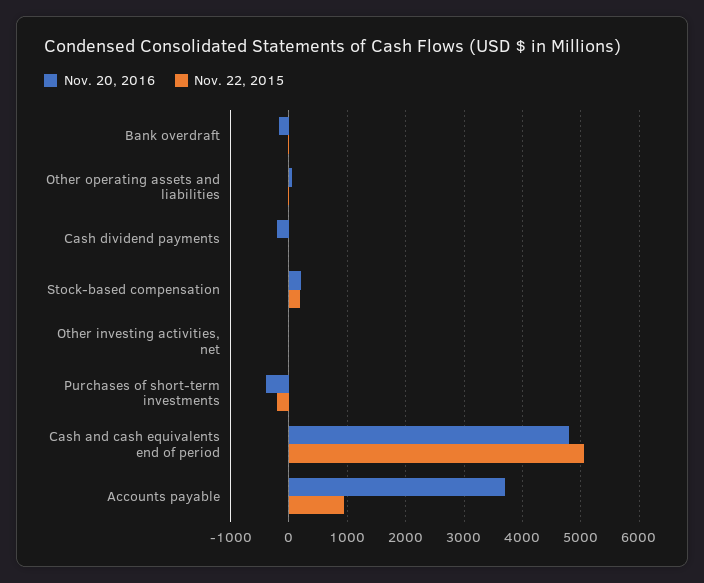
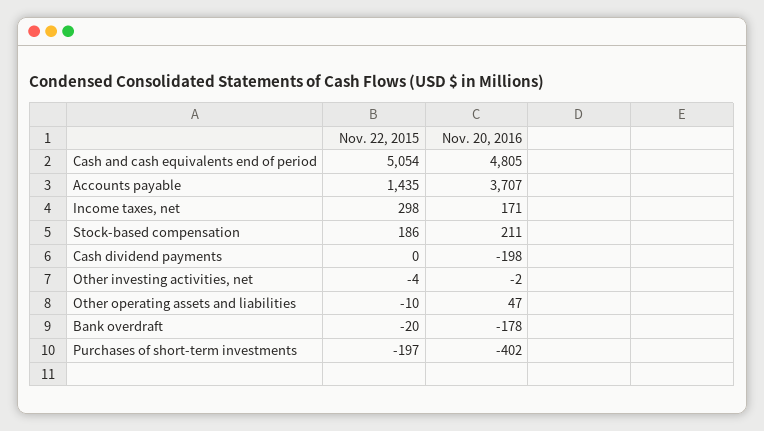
Nov. 22, 2015, Accounts payable: 1000 -> 1435
Nov. 22, 2015, Income taxes, net: none -> 298
Nov. 20, 2016, Income taxes, net: none -> 171

